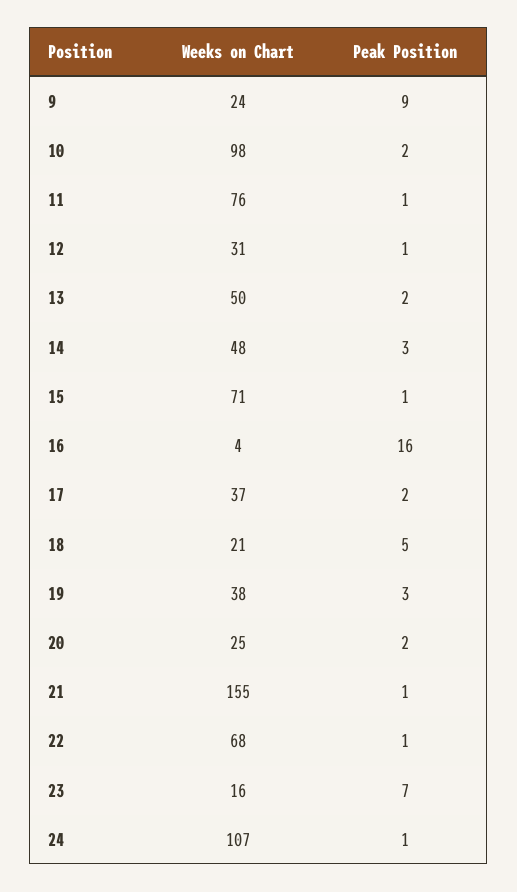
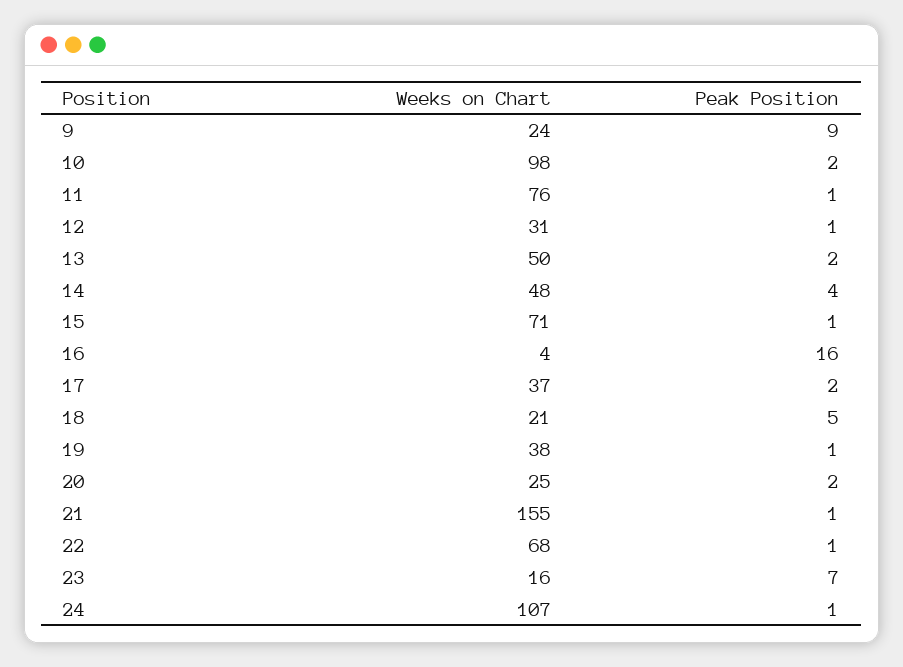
Peak Position, 14: 3 -> 4
Peak Position, 19: 3 -> 1

